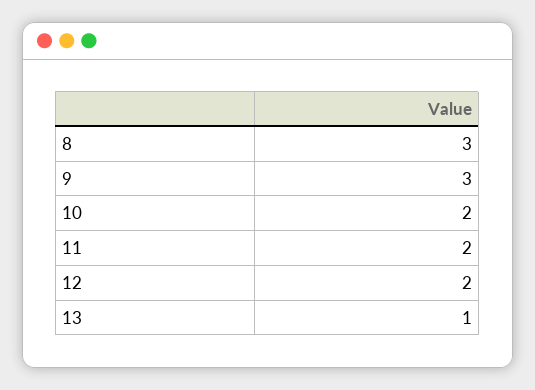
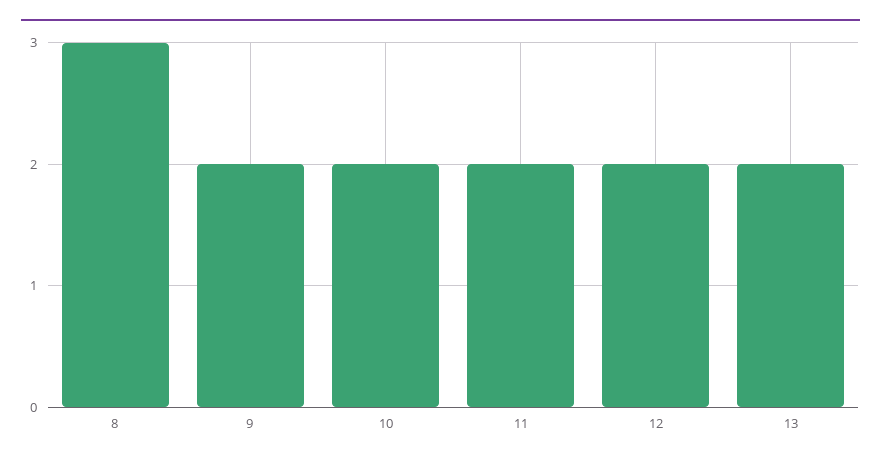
9: 3 -> 2
13: 1 -> 2

